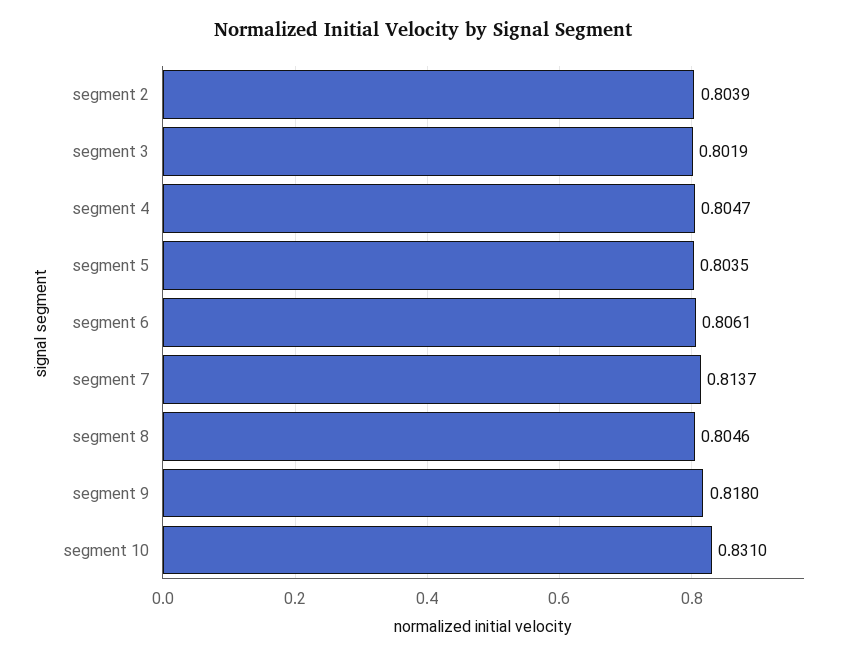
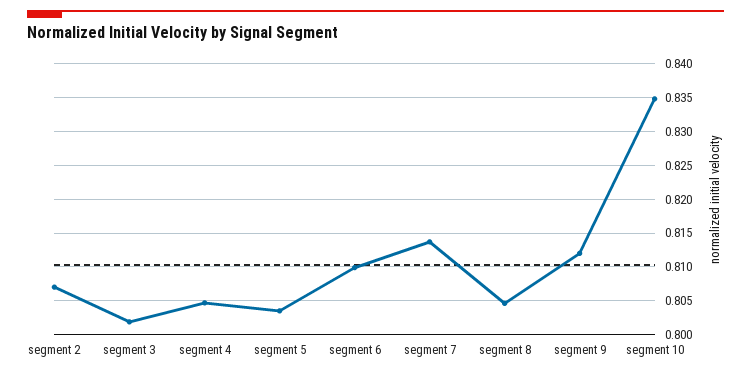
segment 2: 0.8039 -> 0.807
segment 6: 0.8061 -> 0.81
segment 9: 0.818 -> 0.812
segment 10: 0.831 -> 0.835

